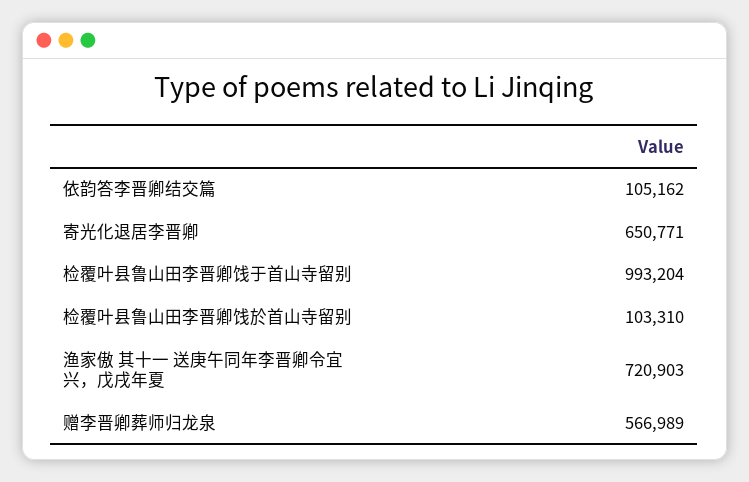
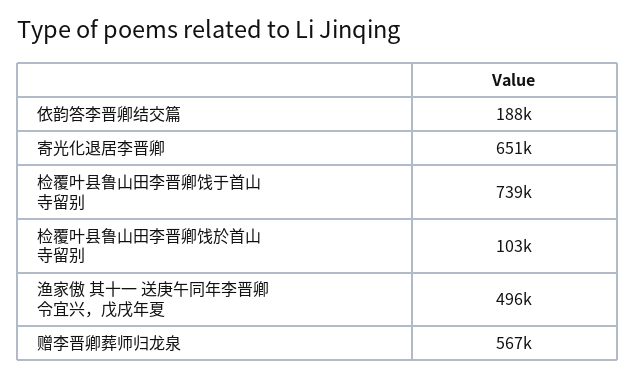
依韵答李晋卿结交篇: 105162 -> 188000
检覆叶县鲁山田李晋卿饯于首山寺留别: 993204 -> 739000
渔家傲 其十一 送庚午同年李晋卿令宜兴，戊戌年夏: 720903 -> 496000

